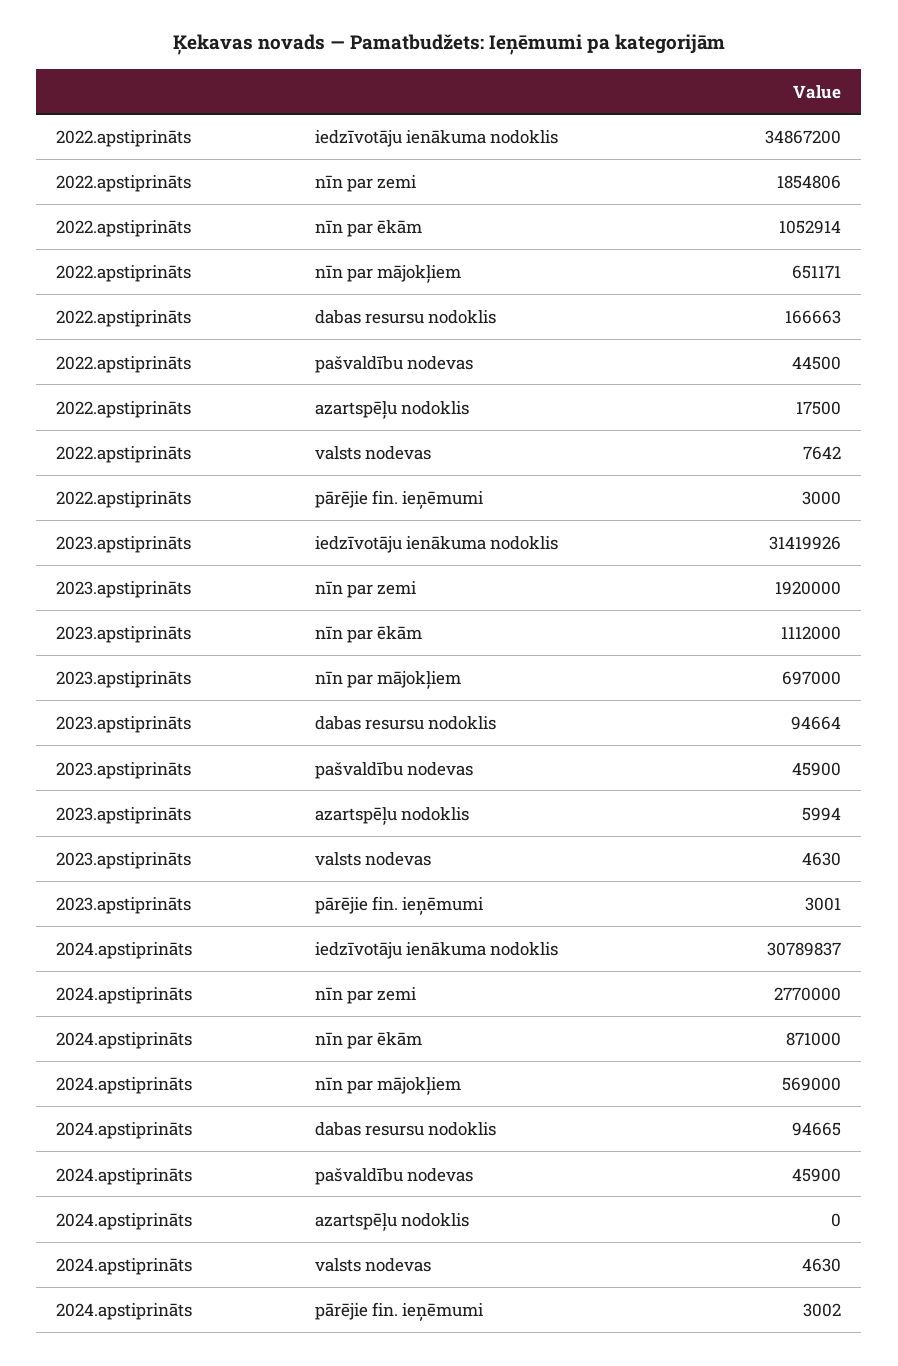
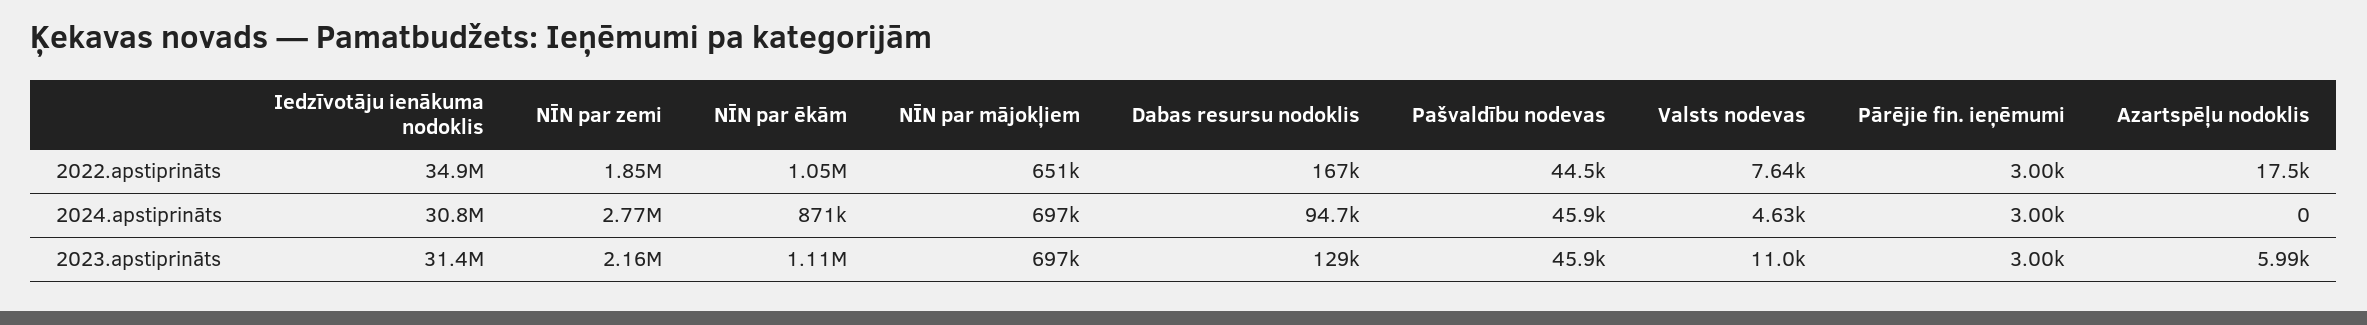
2023.apstiprināts, nīn par zemi: 1920000 -> 2160000
2023.apstiprināts, dabas resursu nodoklis: 94664 -> 129000
2023.apstiprināts, valsts nodevas: 4630 -> 11000
2024.apstiprināts, nīn par mājokļiem: 569000 -> 697000

